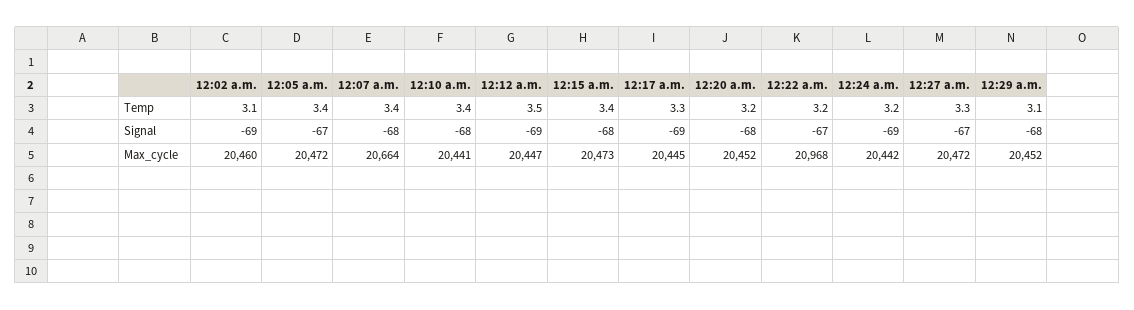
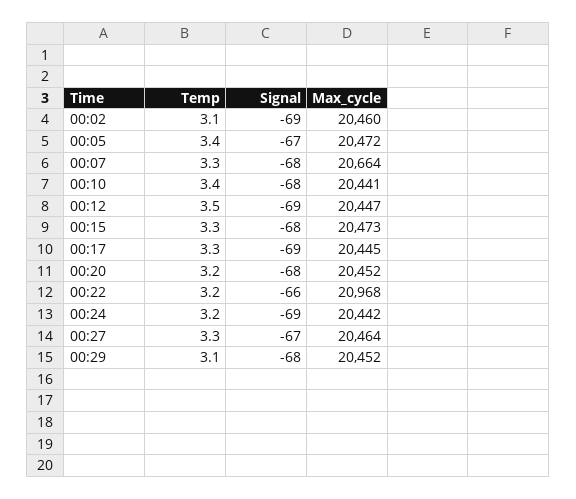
12:07 a.m., Temp: 3.4 -> 3.3
12:15 a.m., Temp: 3.4 -> 3.3
12:22 a.m., Signal: -67 -> -66
12:27 a.m., Max_cycle: 20472 -> 20464

